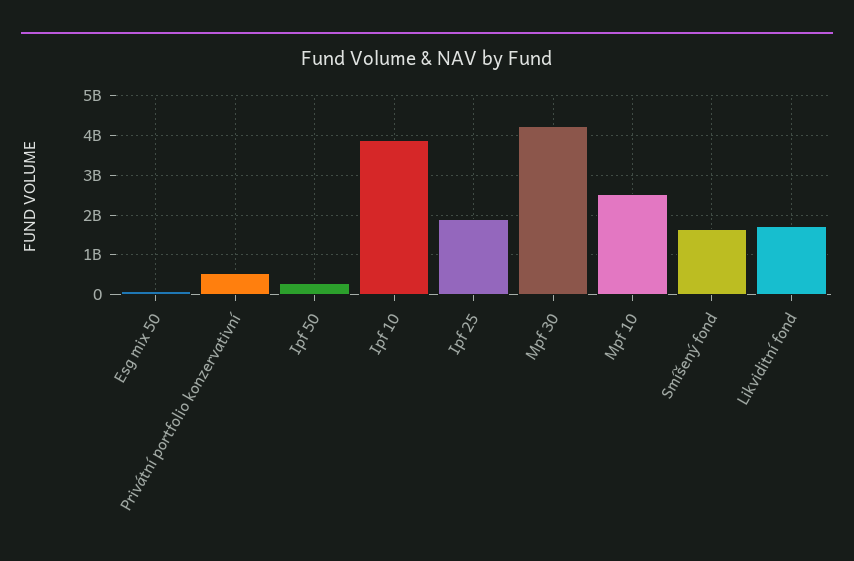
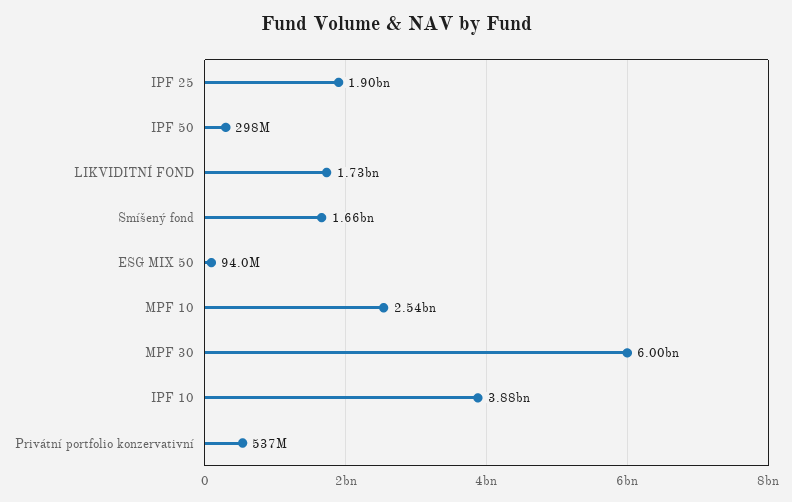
Mpf 30: 4200000000 -> 6000000000

